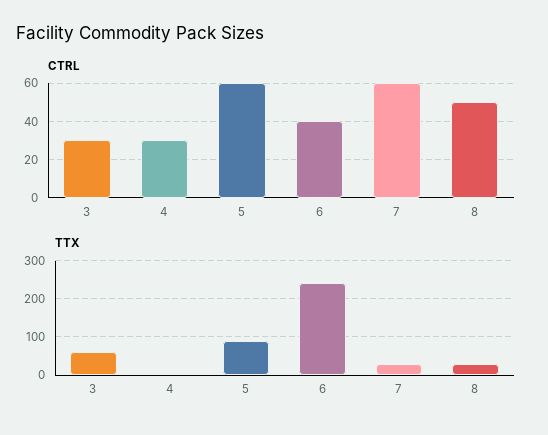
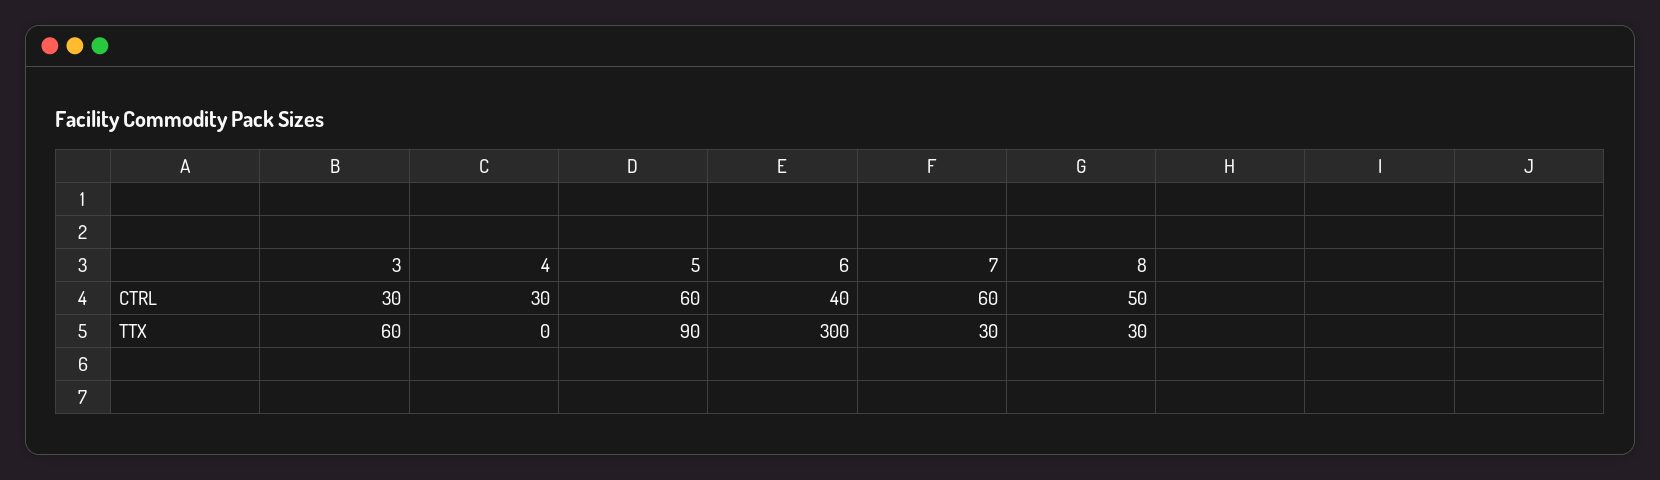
TTX, 6: 240 -> 300

